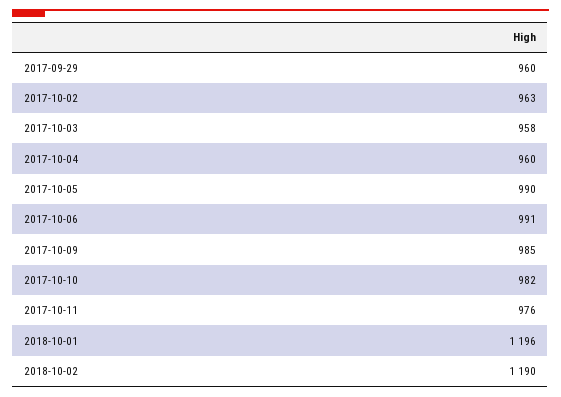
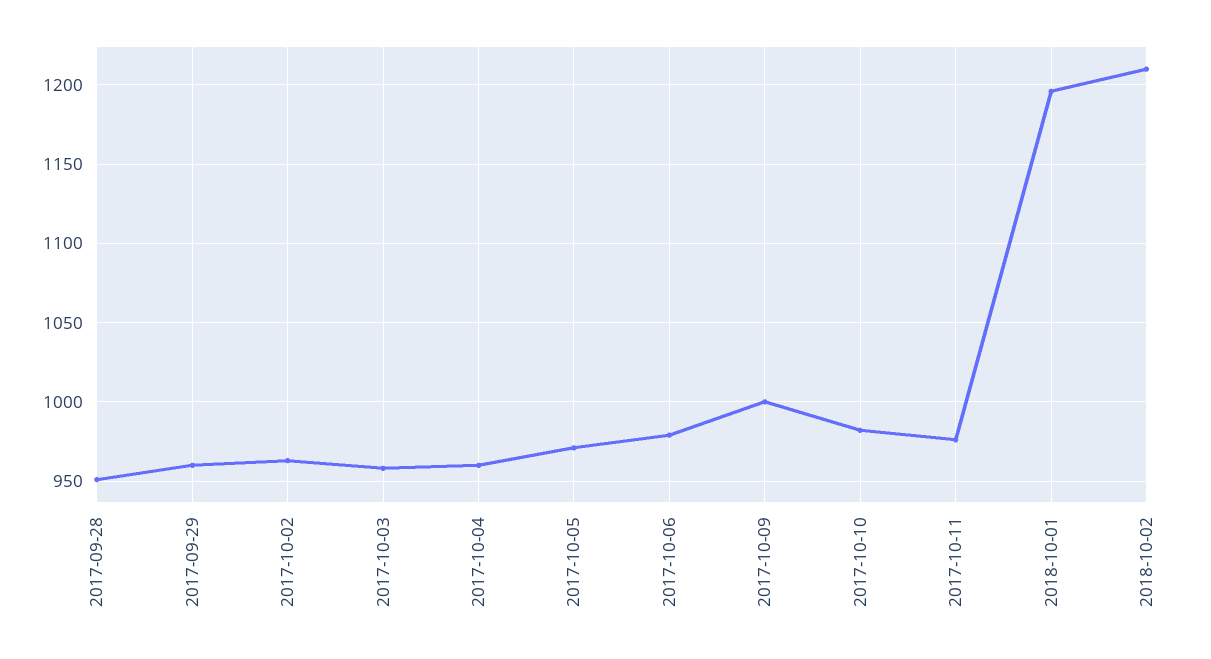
2017-10-05: 990 -> 970
2017-10-06: 991 -> 980
2017-10-09: 985 -> 1000
2018-10-02: 1190 -> 1210
2017-09-28: none -> 950

